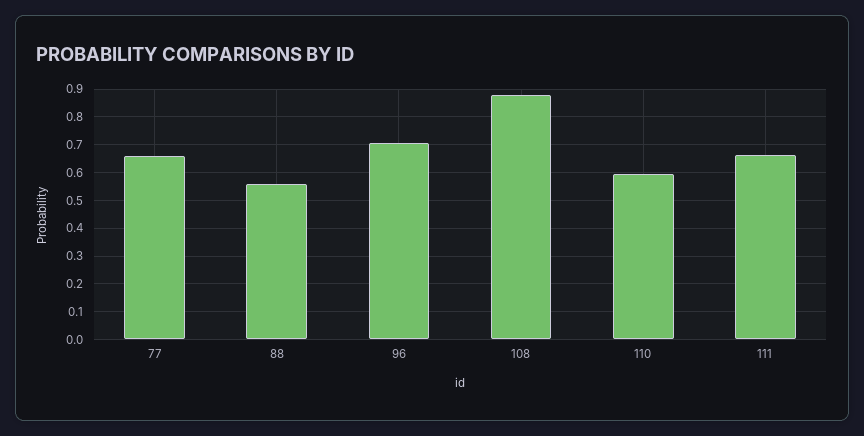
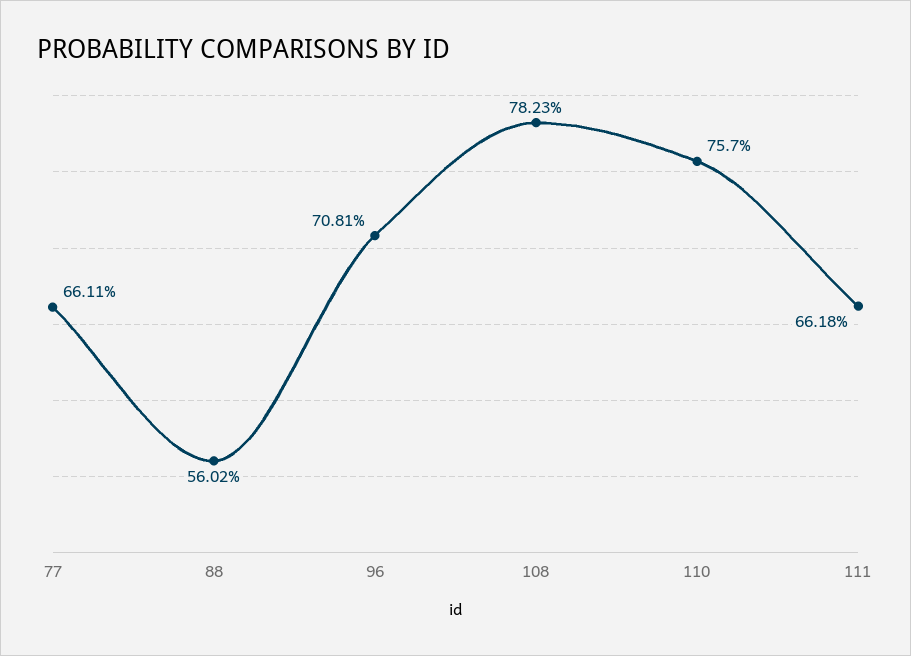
108: 0.875 -> 0.7823
110: 0.6 -> 0.757

